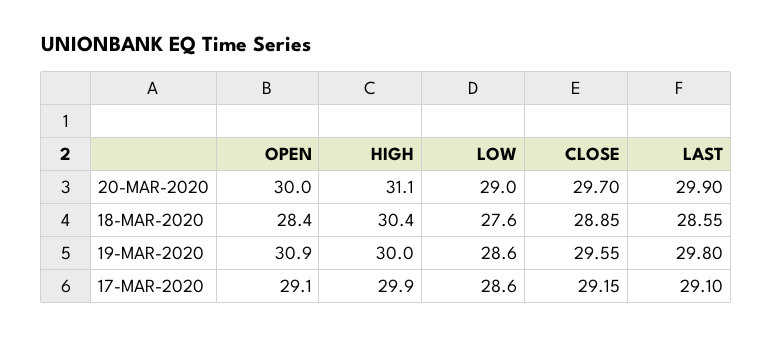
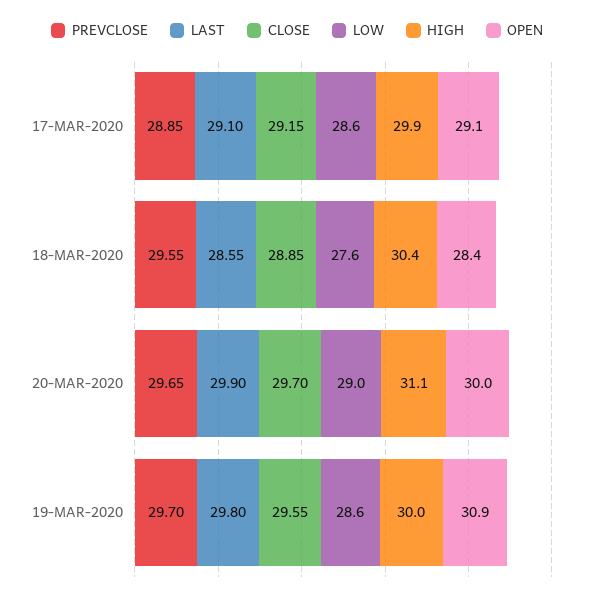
PREVCLOSE, 17-MAR-2020: none -> 28.85
PREVCLOSE, 18-MAR-2020: none -> 29.55
PREVCLOSE, 20-MAR-2020: none -> 29.65
PREVCLOSE, 19-MAR-2020: none -> 29.7

